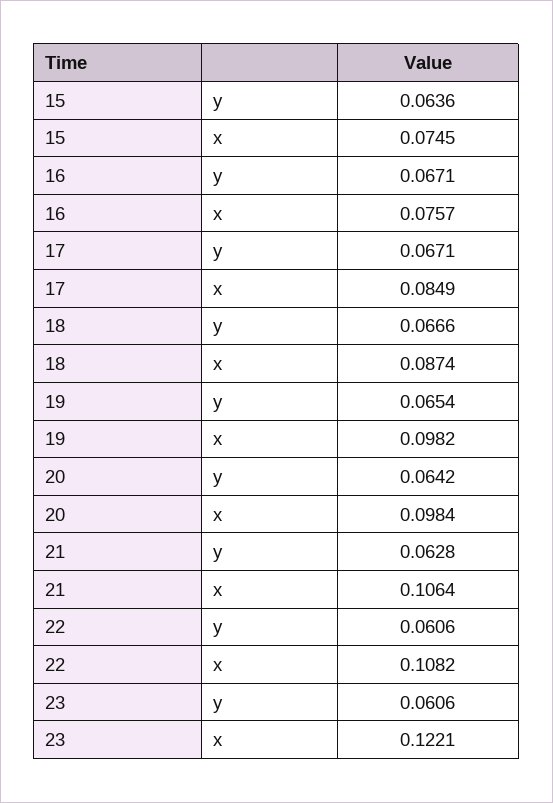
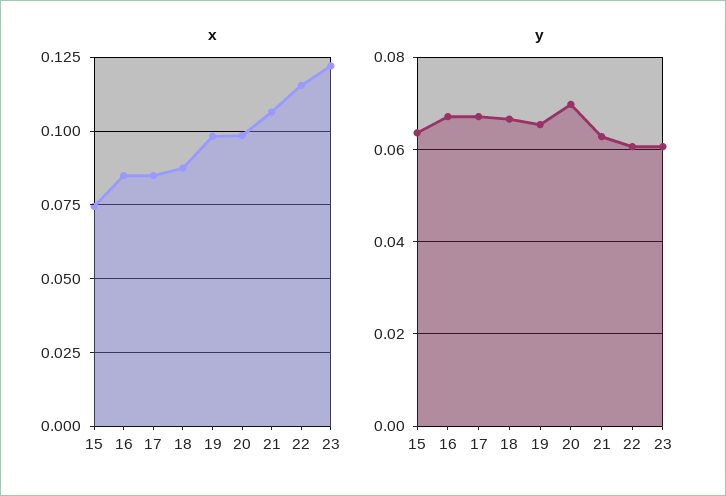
x, 16: 0.0757 -> 0.085
y, 20: 0.0642 -> 0.07
x, 22: 0.1082 -> 0.115

